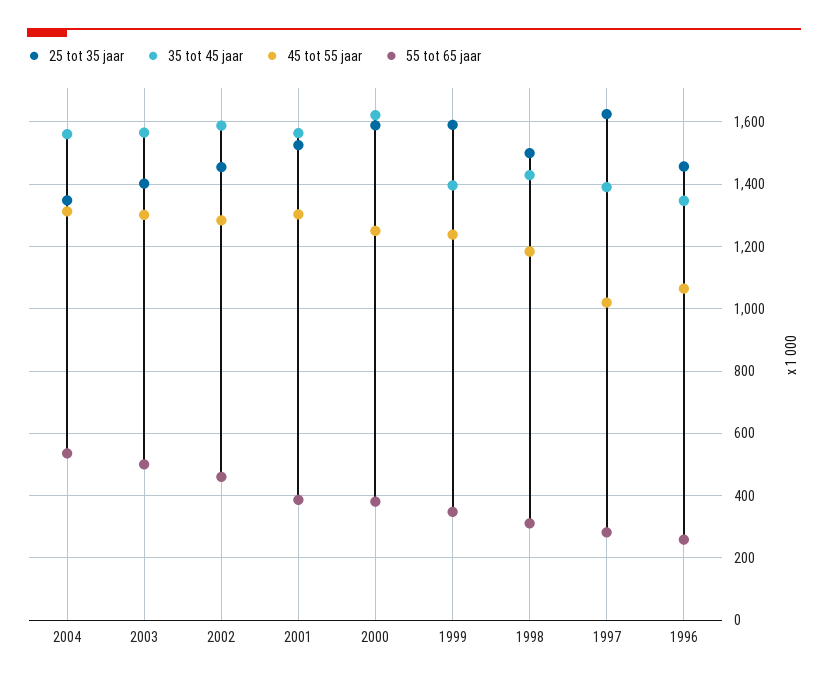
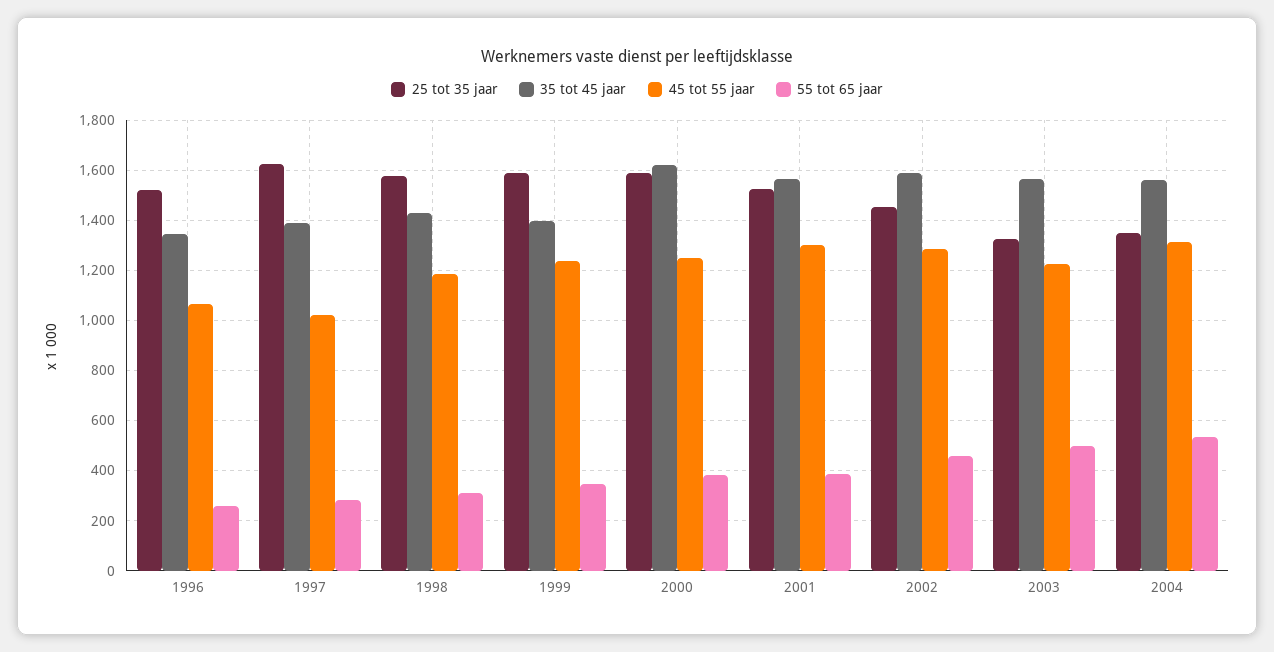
25 tot 35 jaar, 2003: 1400 -> 1325
45 tot 55 jaar, 2003: 1300 -> 1225
25 tot 35 jaar, 1998: 1500 -> 1575
25 tot 35 jaar, 1996: 1460 -> 1525

